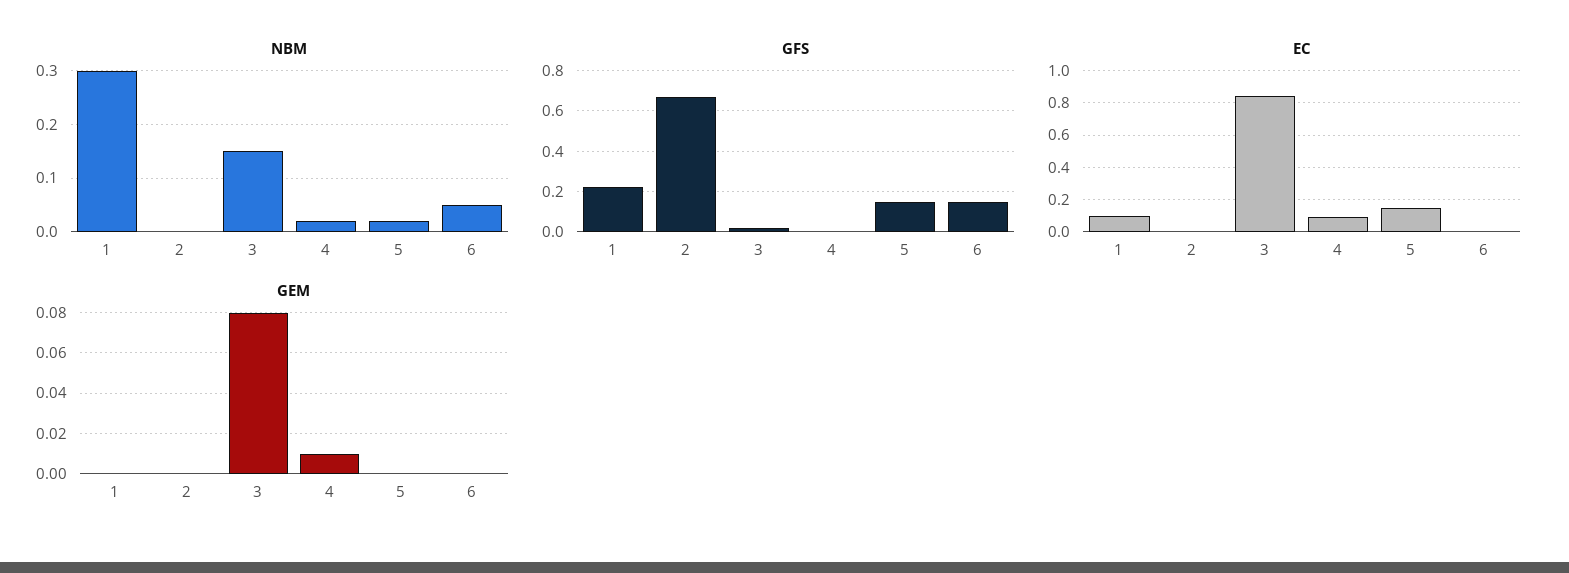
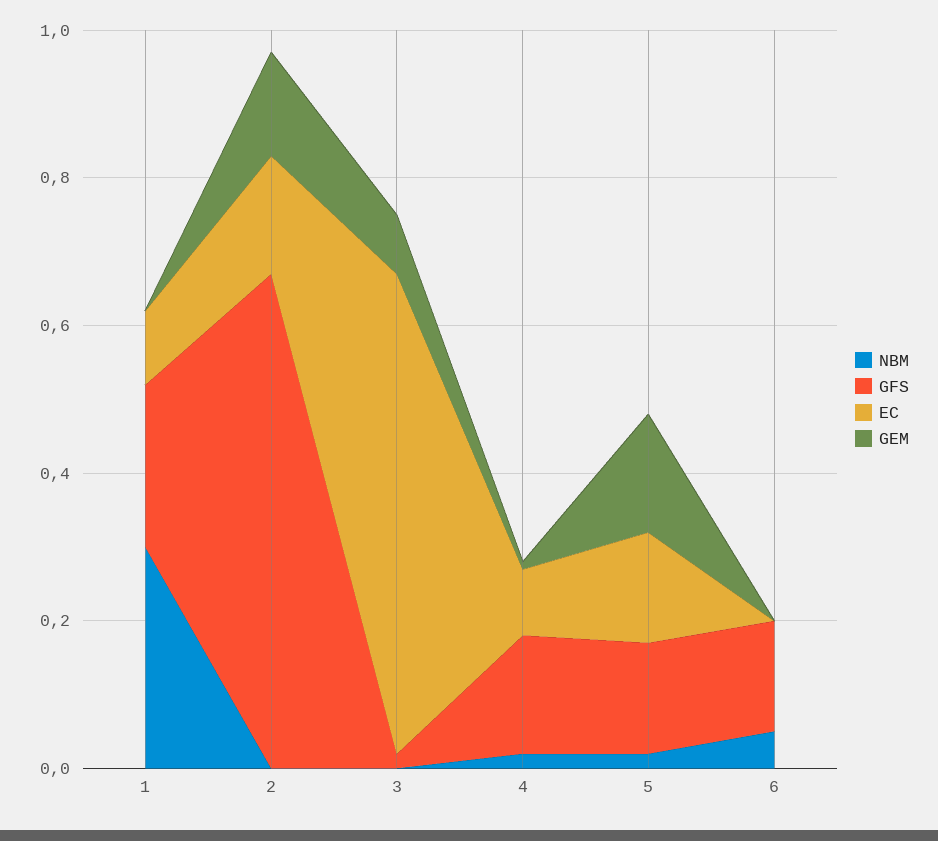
NBM, 3: 0.15 -> 0
GFS, 4: 0 -> 0.15
EC, 2: 0 -> 0.15
EC, 3: 0.85 -> 0.65
GEM, 2: 0 -> 0.15
GEM, 5: 0 -> 0.15

